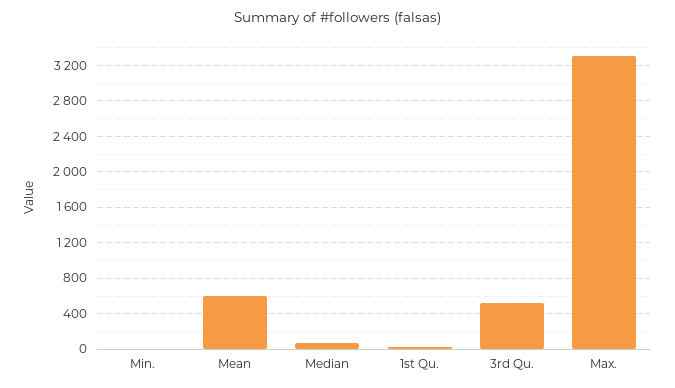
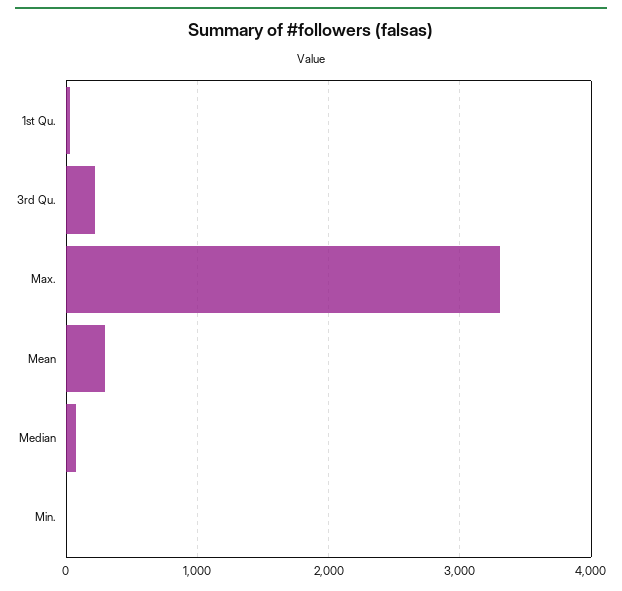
Mean: 600 -> 300
3rd Qu.: 500 -> 200

